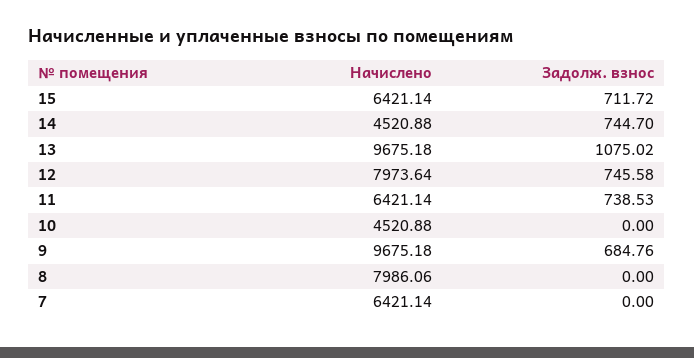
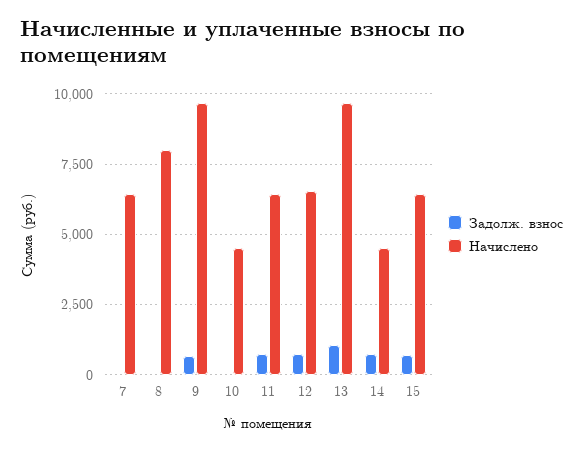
Начислено, 12: 7973.64 -> 6500

